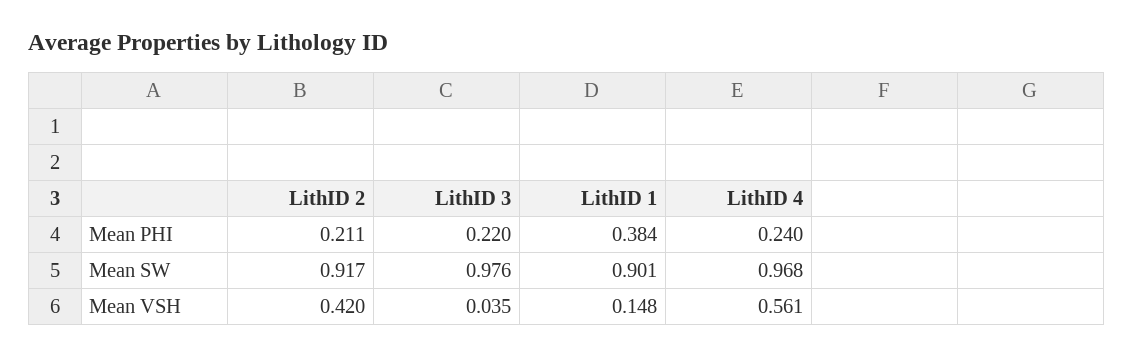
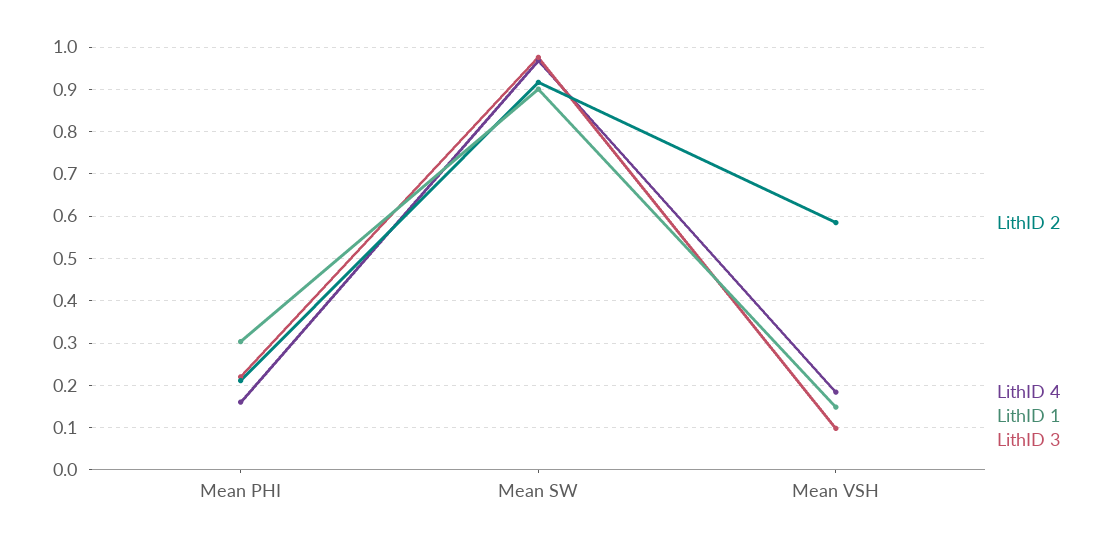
LithID 1, Mean PHI: 0.384 -> 0.3
LithID 4, Mean PHI: 0.24 -> 0.16
LithID 2, Mean VSH: 0.42 -> 0.58
LithID 3, Mean VSH: 0.035 -> 0.1
LithID 4, Mean VSH: 0.561 -> 0.18

